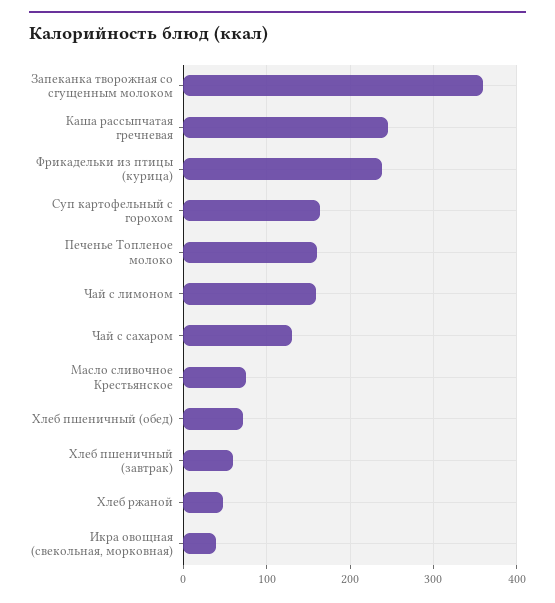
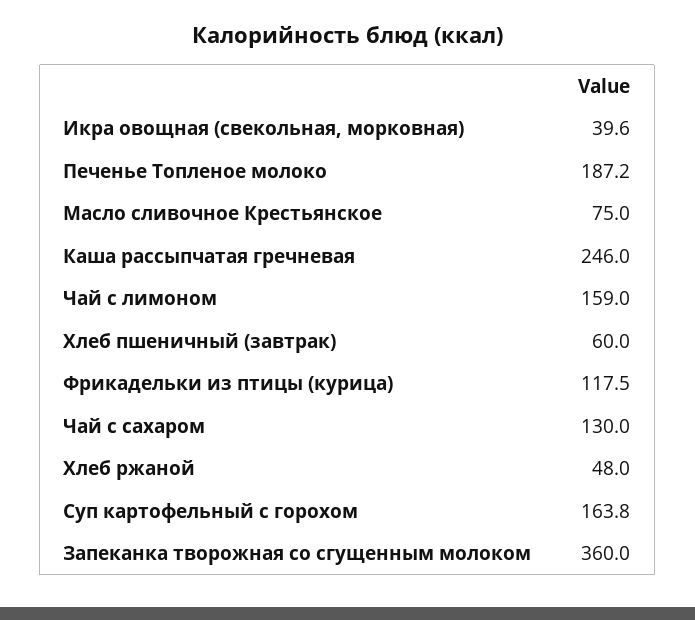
Фрикадельки из птицы (курица): 240 -> 117.5
Печенье Топленое молоко: 160 -> 187.2
Хлеб пшеничный (обед): 70 -> none

